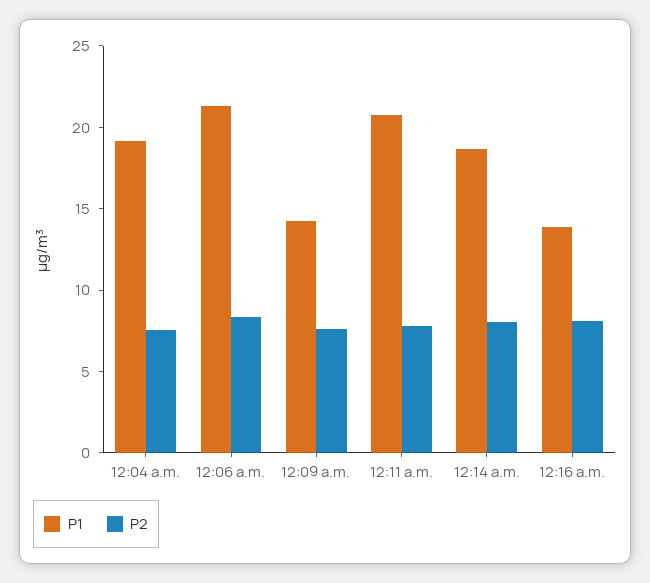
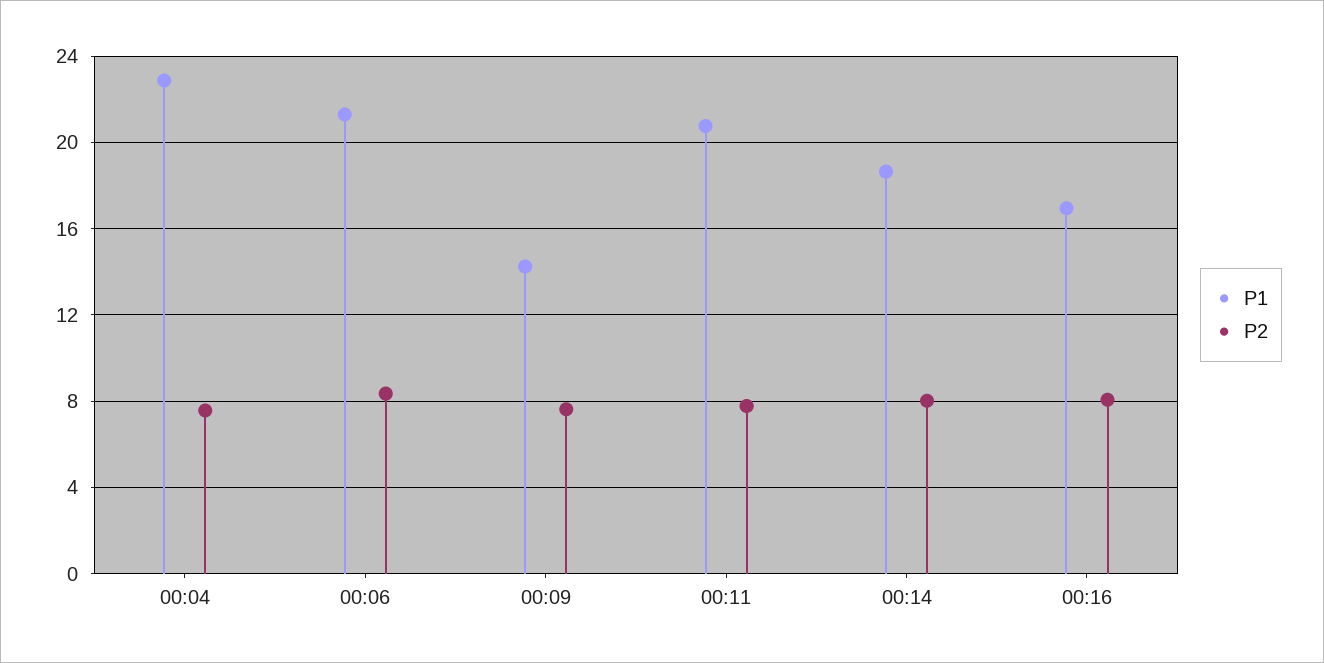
P1, 12:04 a.m.: 19 -> 23
P1, 12:16 a.m.: 14 -> 17

